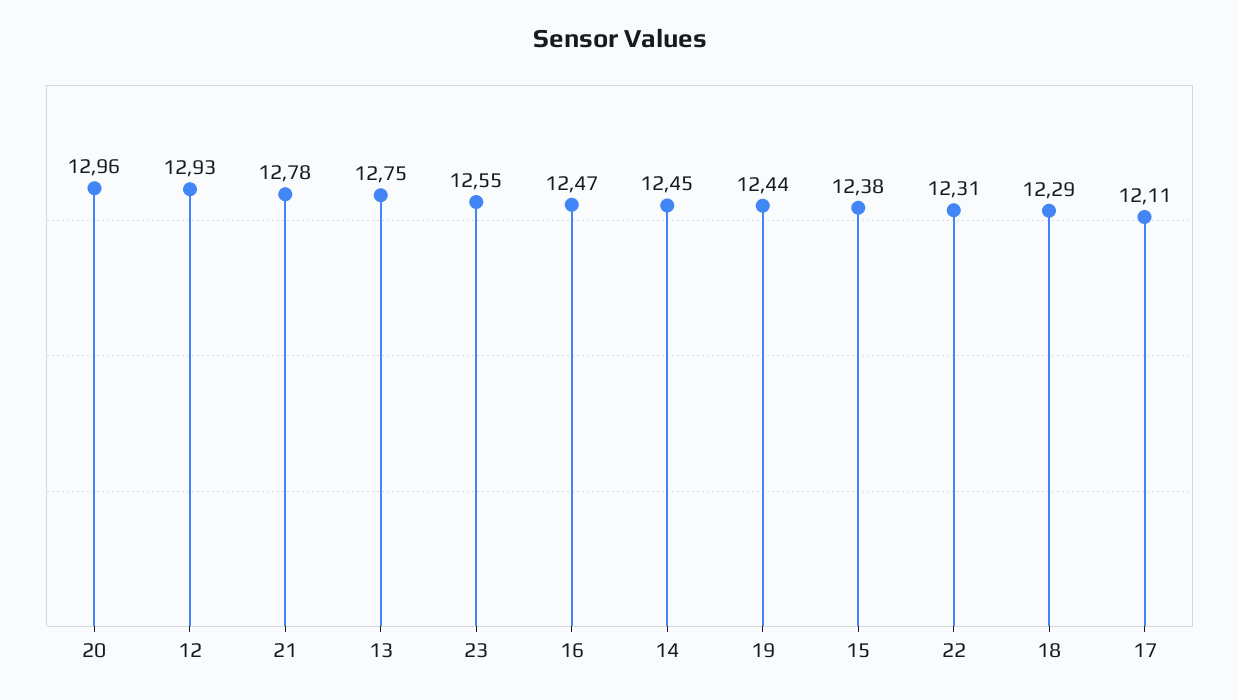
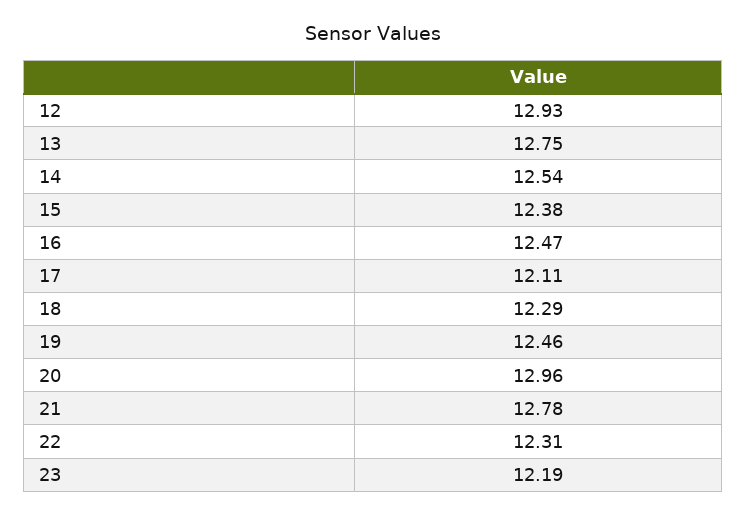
23: 12.55 -> 12.19
14: 12.45 -> 12.54
19: 12.44 -> 12.46

